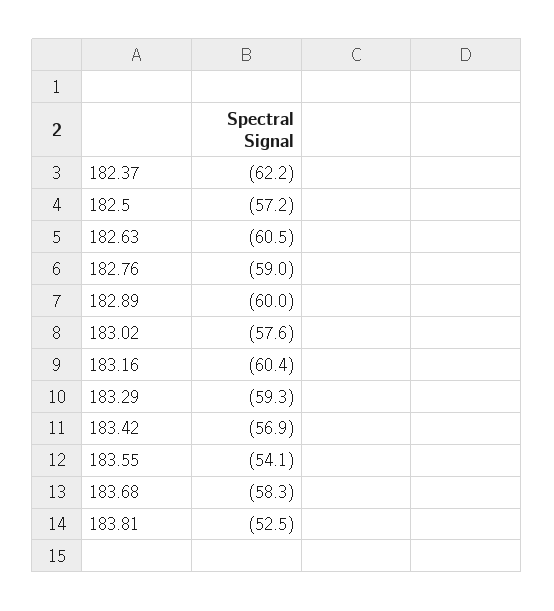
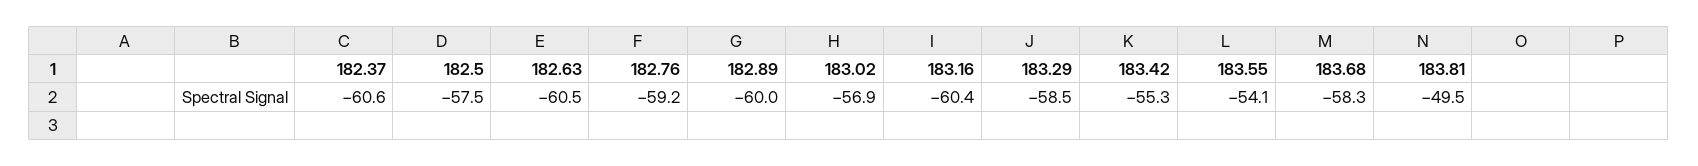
182.37: -62.2 -> -60.6
182.5: -57.2 -> -57.5
182.76: -59 -> -59.2
183.02: -57.6 -> -56.9
183.29: -59.3 -> -58.5
183.42: -56.9 -> -55.3
183.81: -52.5 -> -49.5

